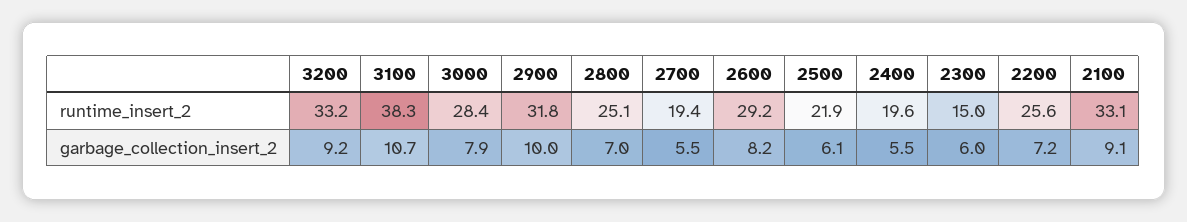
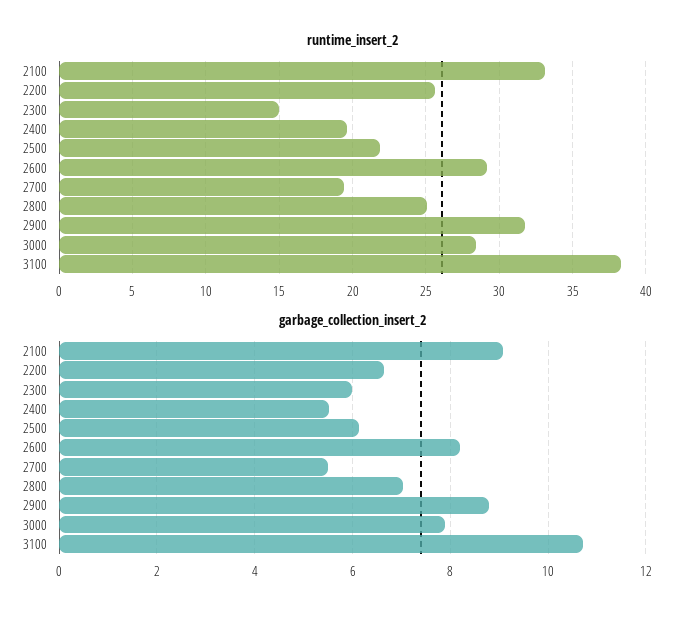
runtime_insert_2, 3200: 33.2 -> none
garbage_collection_insert_2, 3200: 9.2 -> none
garbage_collection_insert_2, 2900: 10 -> 8.8
garbage_collection_insert_2, 2200: 7.2 -> 6.6

